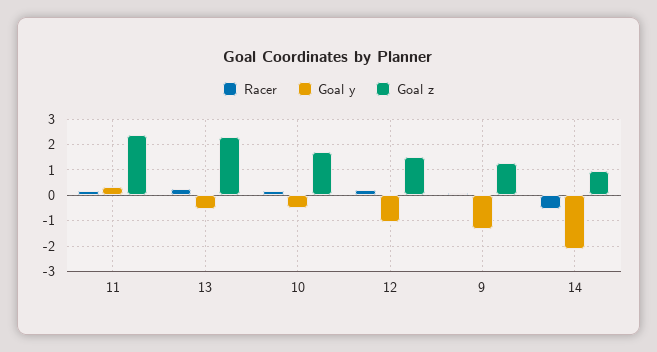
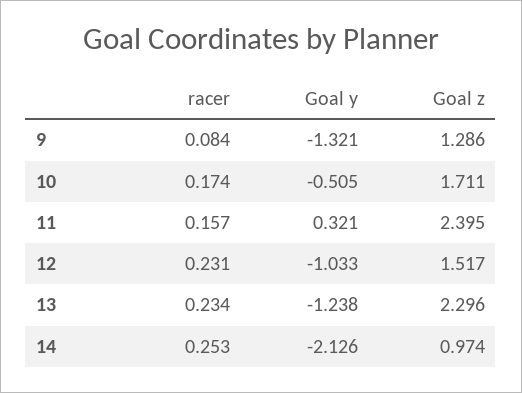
Goal y, 13: -0.5 -> -1.238
Racer, 14: -0.5 -> 0.253

